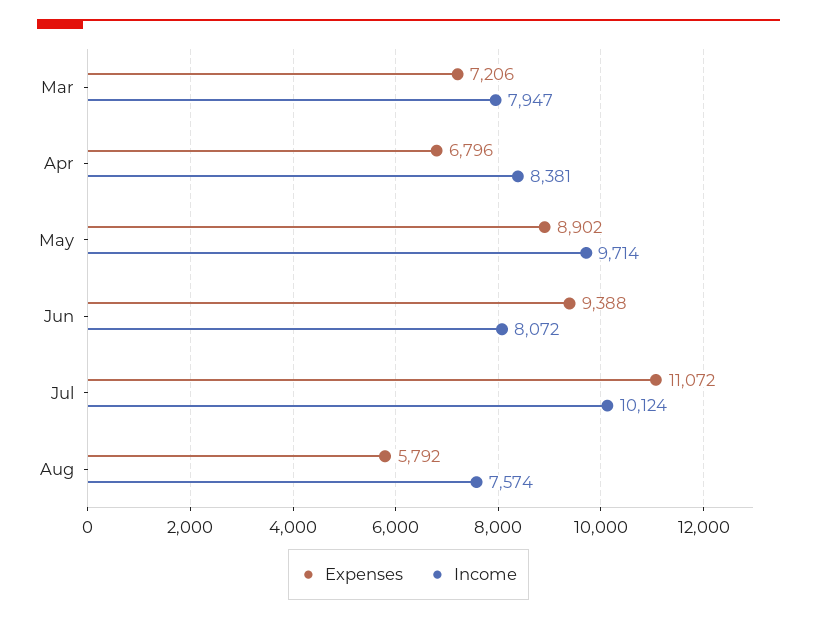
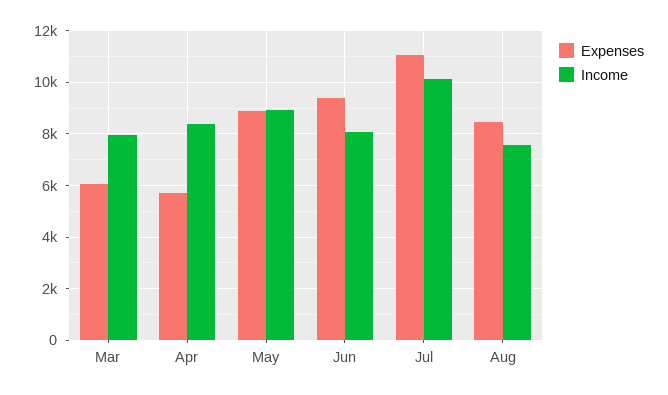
Expenses, Mar: 7206 -> 6000
Expenses, Apr: 6796 -> 5750
Income, May: 9714 -> 9000
Expenses, Aug: 5792 -> 8500

